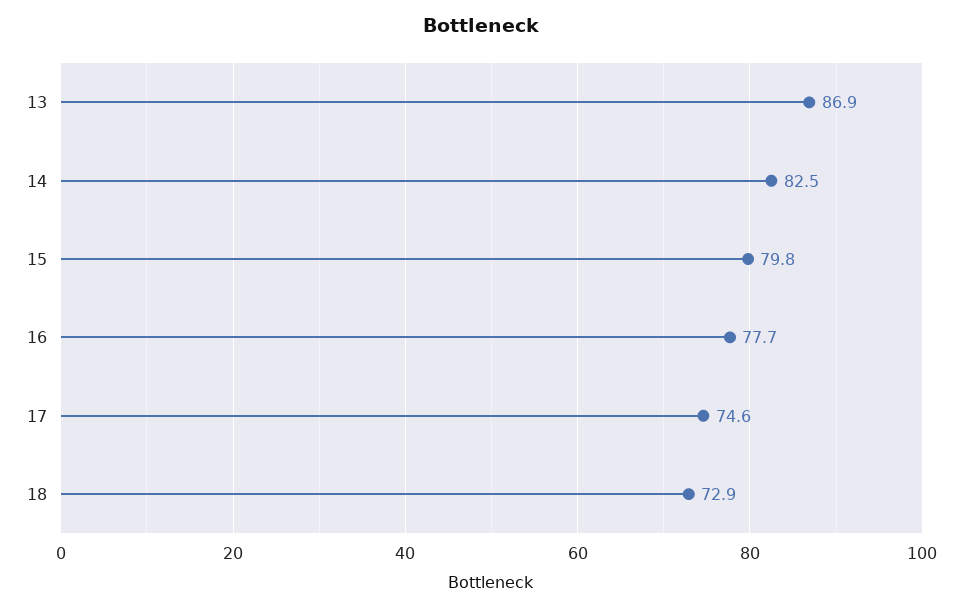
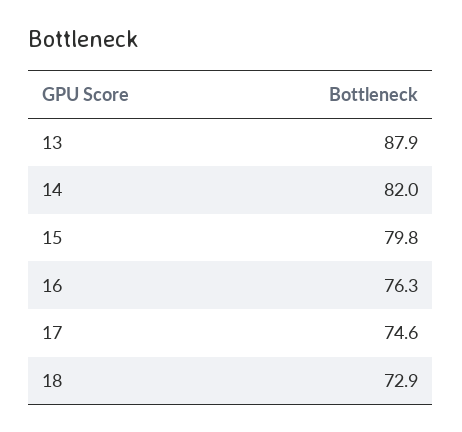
13: 86.9 -> 87.9
14: 82.5 -> 82
16: 77.7 -> 76.3

